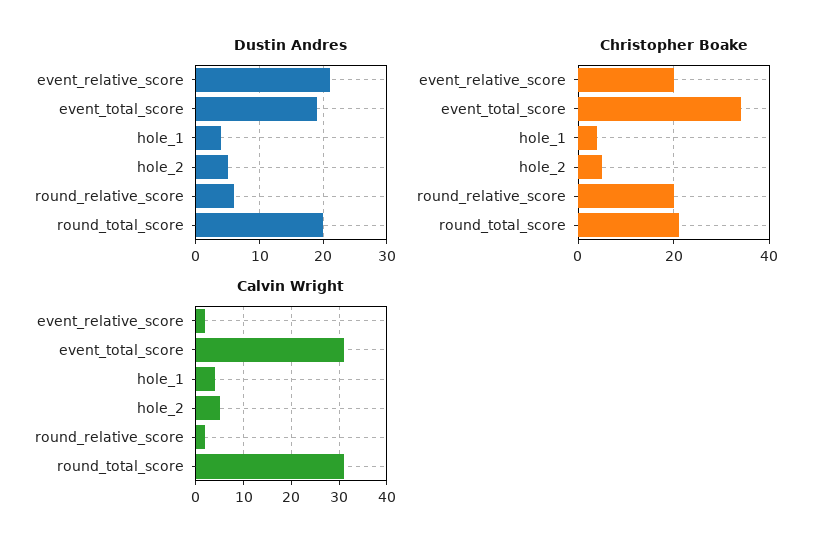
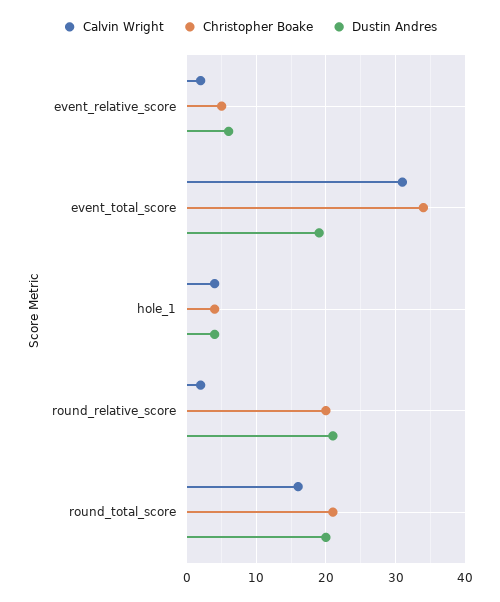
Dustin Andres, event_relative_score: 21 -> 6
Dustin Andres, hole_2: 5 -> none
Dustin Andres, round_relative_score: 6 -> 21
Christopher Boake, event_relative_score: 20 -> 5
Christopher Boake, hole_2: 5 -> none
Calvin Wright, hole_2: 5 -> none
Calvin Wright, round_total_score: 30 -> 16

